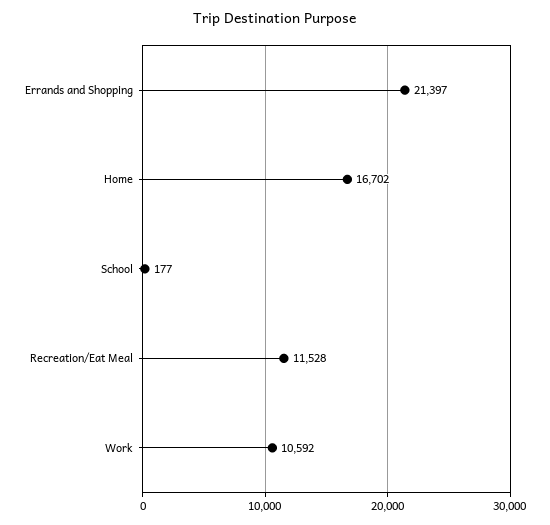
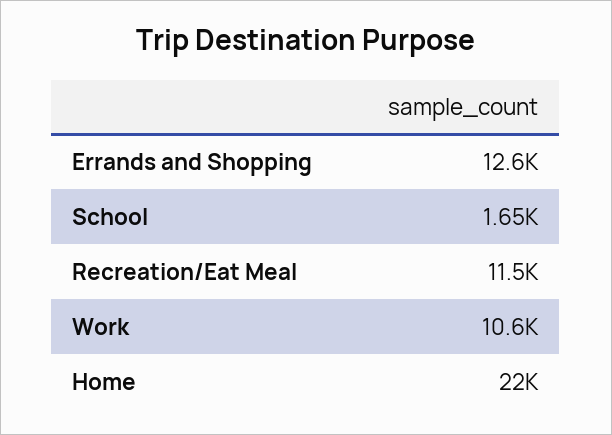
Errands and Shopping: 21397 -> 12600
Home: 16702 -> 22000
School: 177 -> 1650

